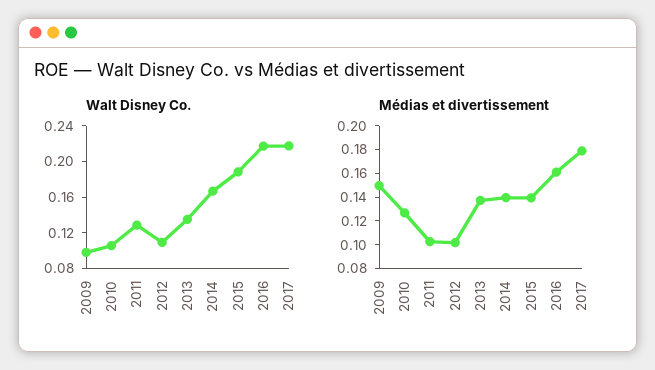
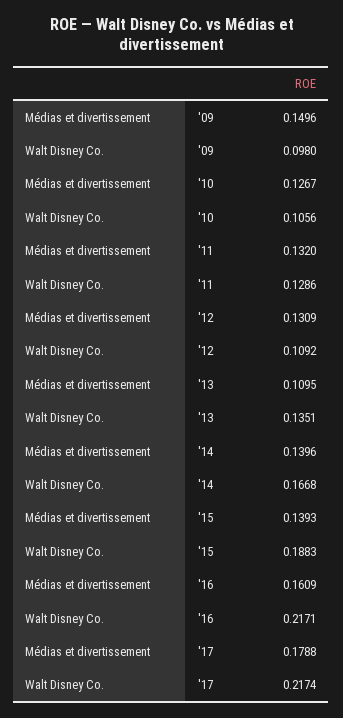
Médias et divertissement, 2011: 0.1 -> 0.132
Médias et divertissement, 2012: 0.1 -> 0.1309
Médias et divertissement, 2013: 0.14 -> 0.1095

